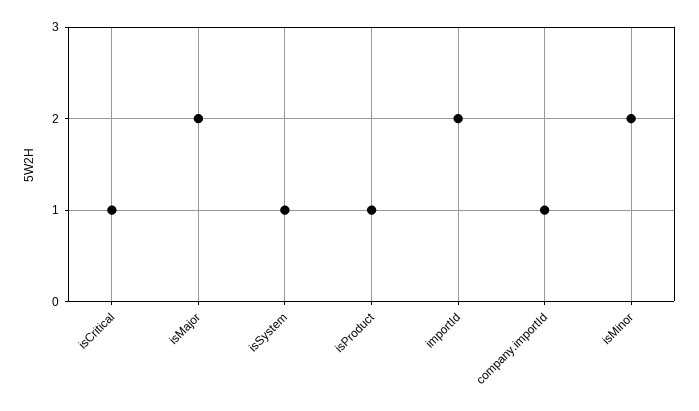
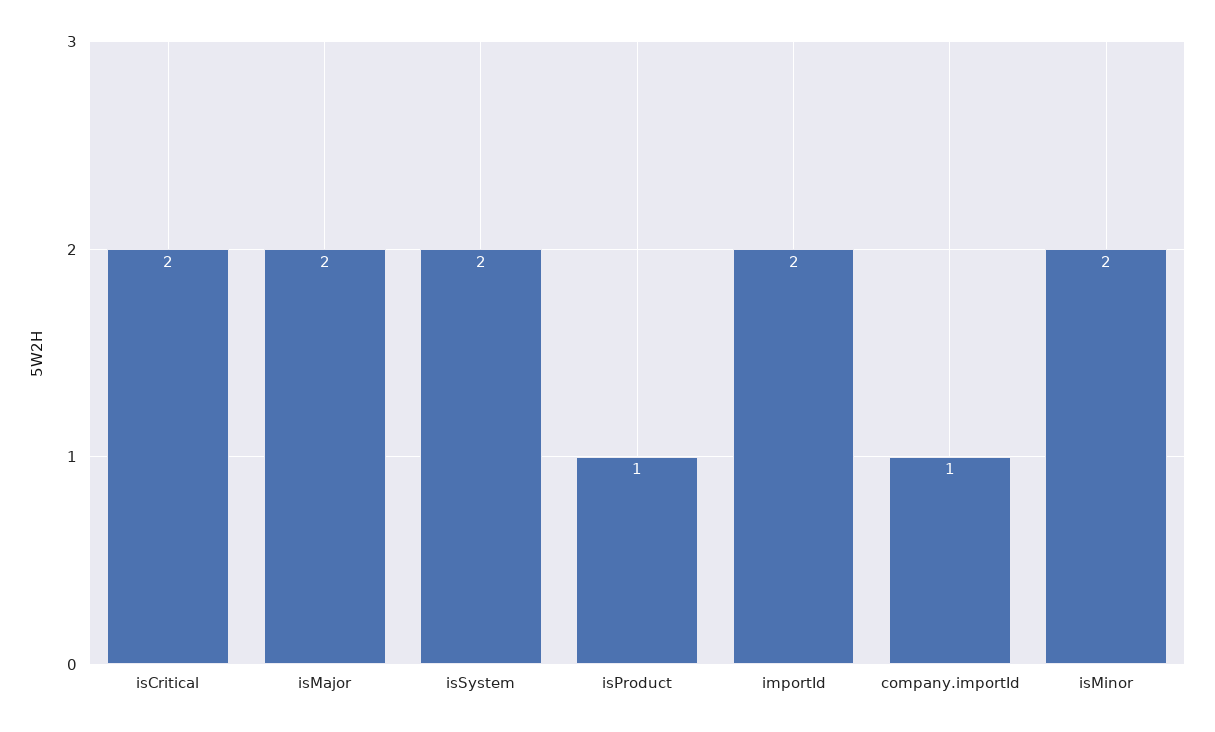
isCritical: 1 -> 2
isSystem: 1 -> 2

